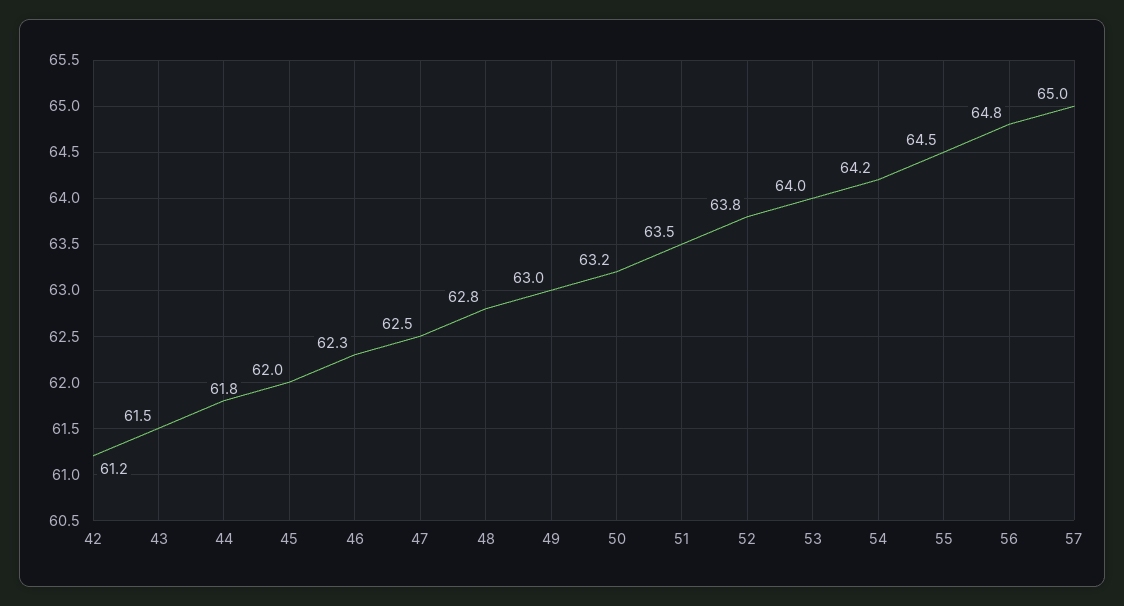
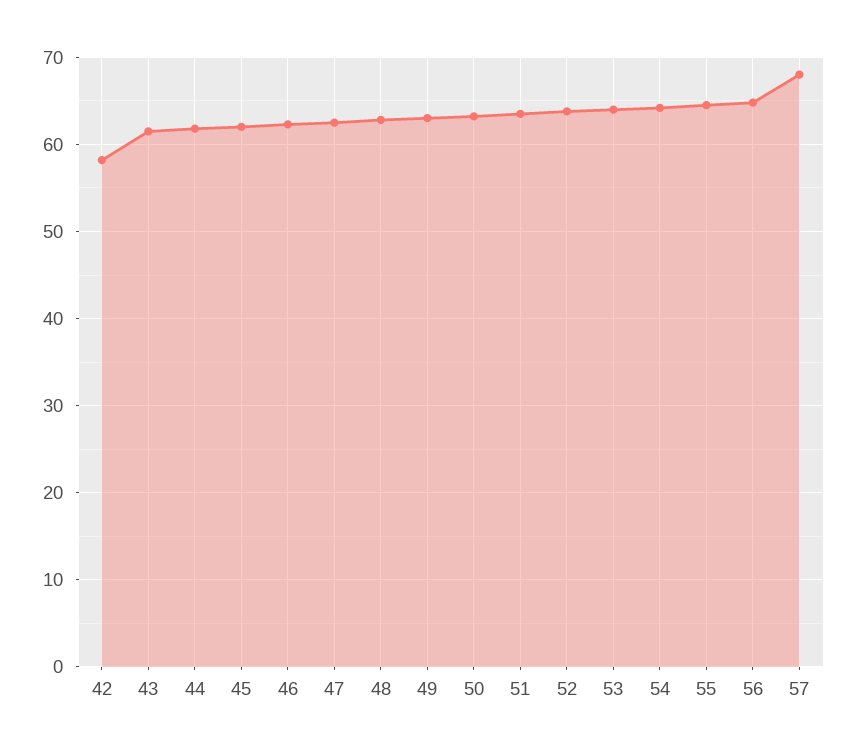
42: 61.2 -> 58
57: 65 -> 68

